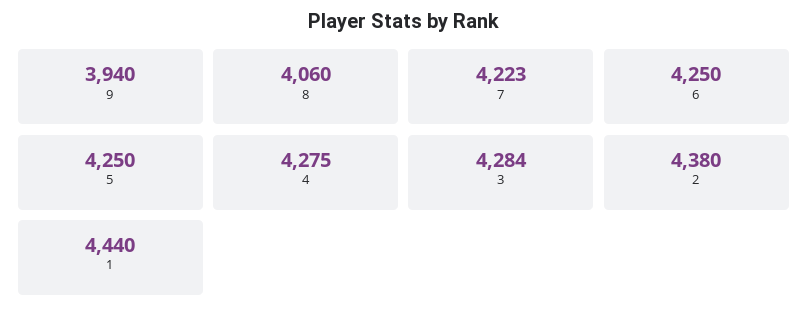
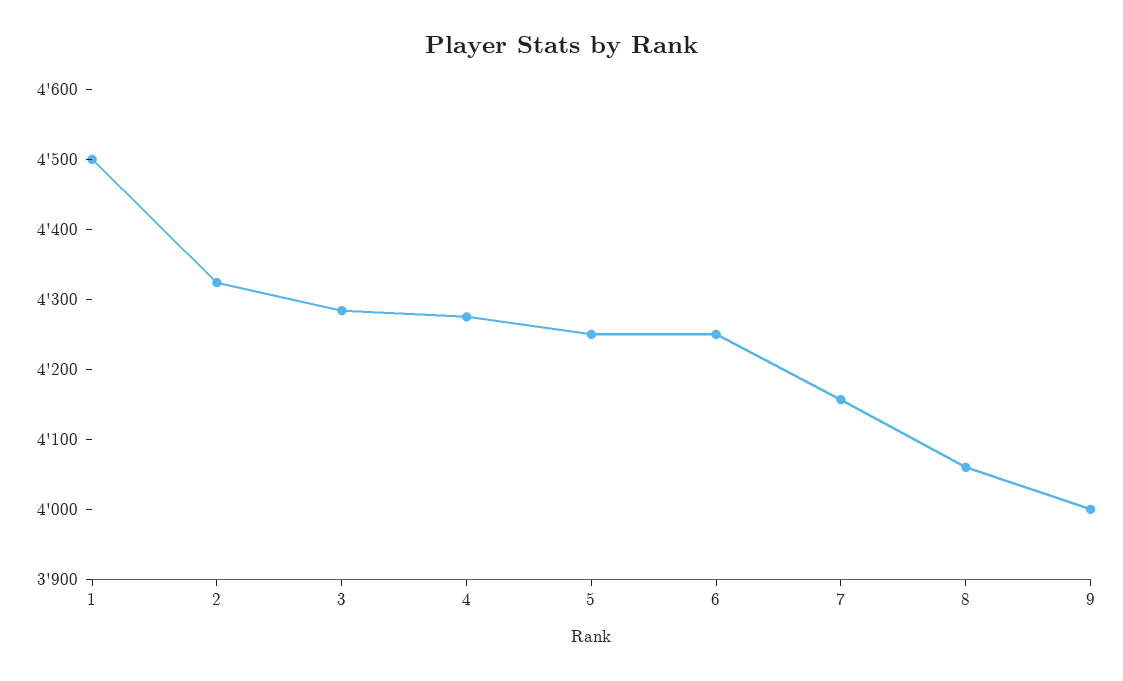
9: 3940 -> 4000
7: 4223 -> 4160
2: 4380 -> 4320
1: 4440 -> 4500

